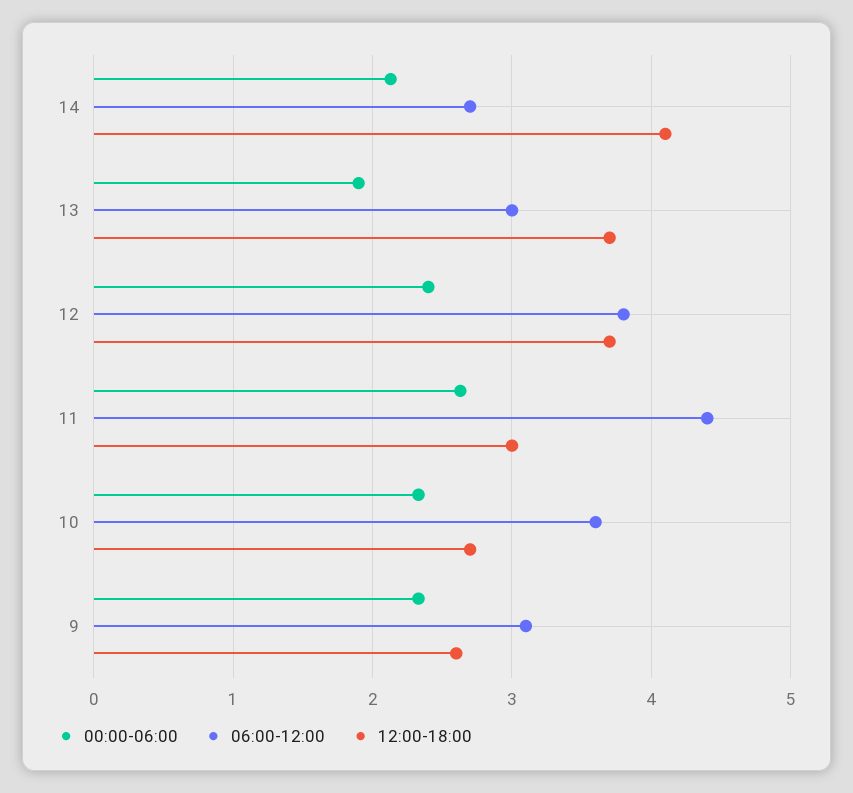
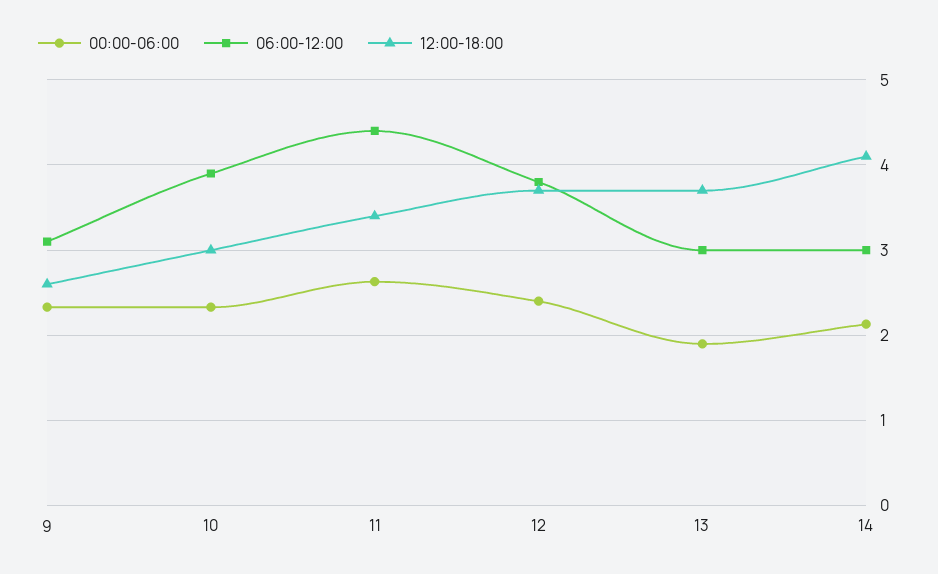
06:00-12:00, 14: 2.7 -> 3
12:00-18:00, 11: 3 -> 3.4
06:00-12:00, 10: 3.6 -> 3.9
12:00-18:00, 10: 2.7 -> 3

